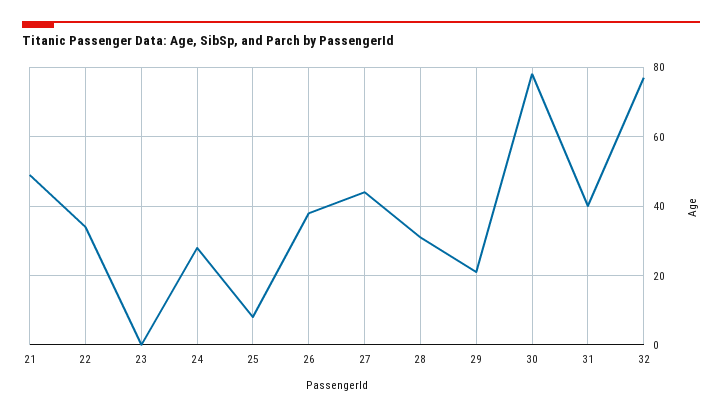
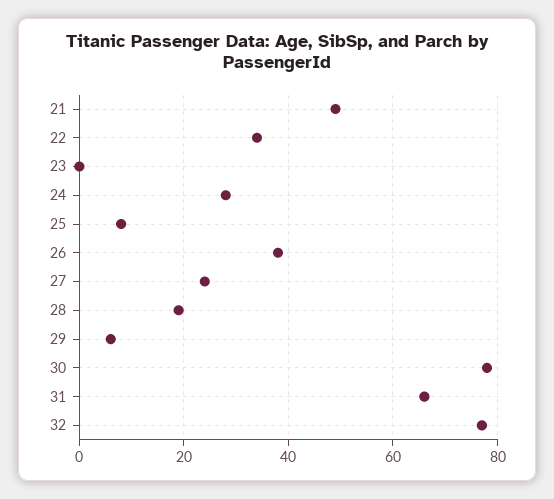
27: 45 -> 25
28: 30 -> 20
29: 20 -> 5
31: 40 -> 65

